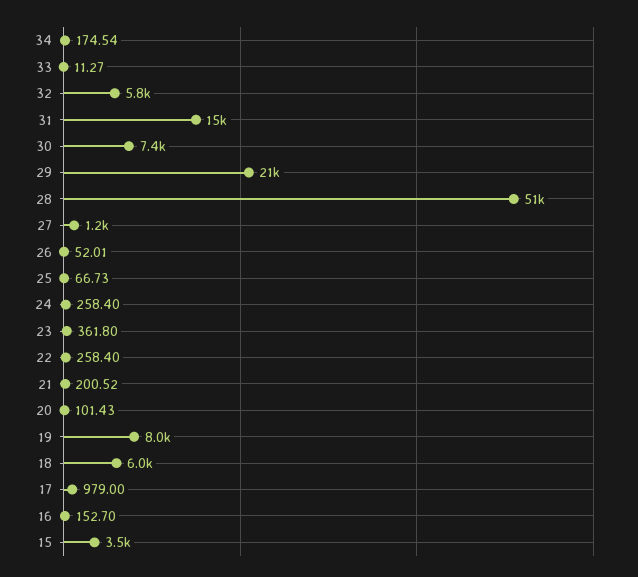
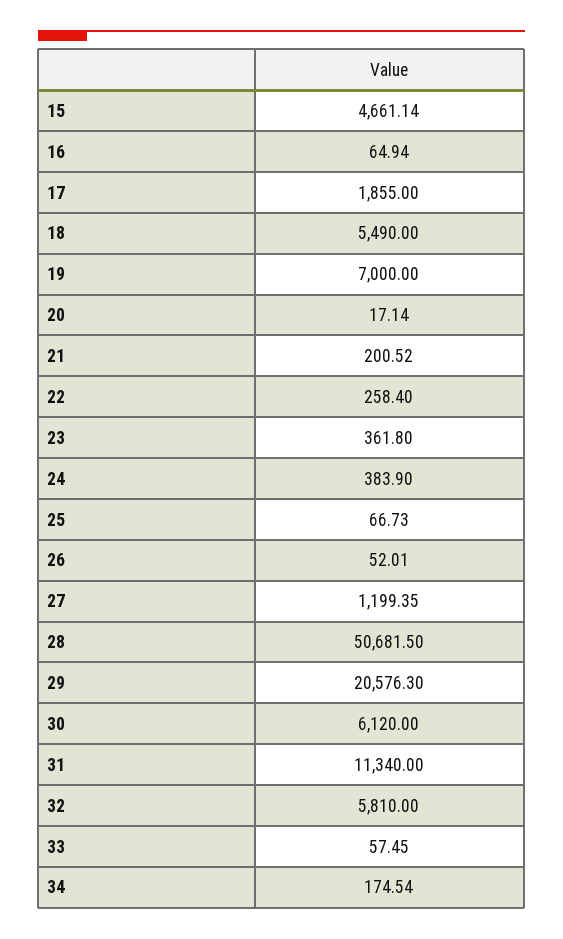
33: 11.27 -> 57.45
31: 15000 -> 11340
30: 7400 -> 6120
24: 258.4 -> 383.9
20: 101.43 -> 17.14
19: 8000 -> 7000
18: 6000 -> 5490
17: 979 -> 1855
16: 152.7 -> 64.94
15: 3500 -> 4661.14

